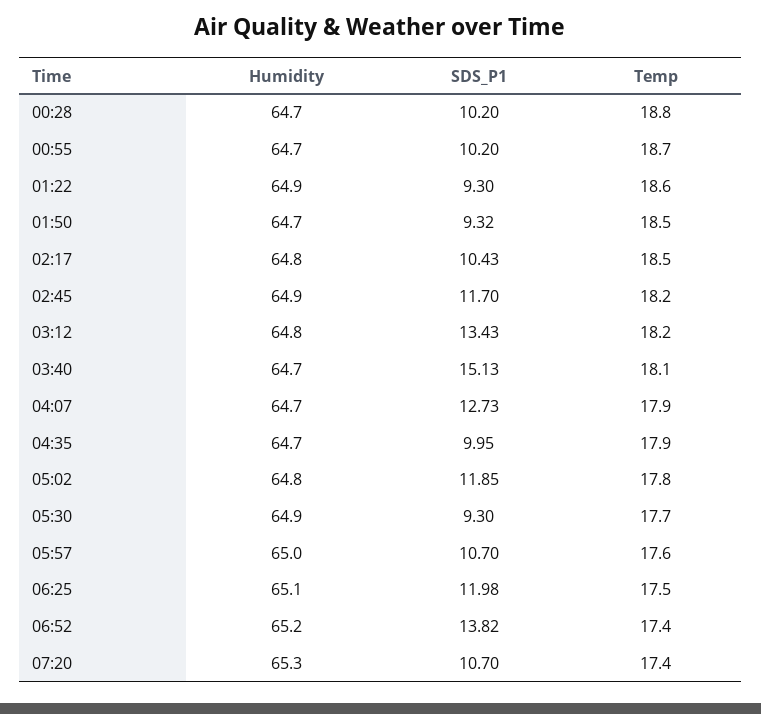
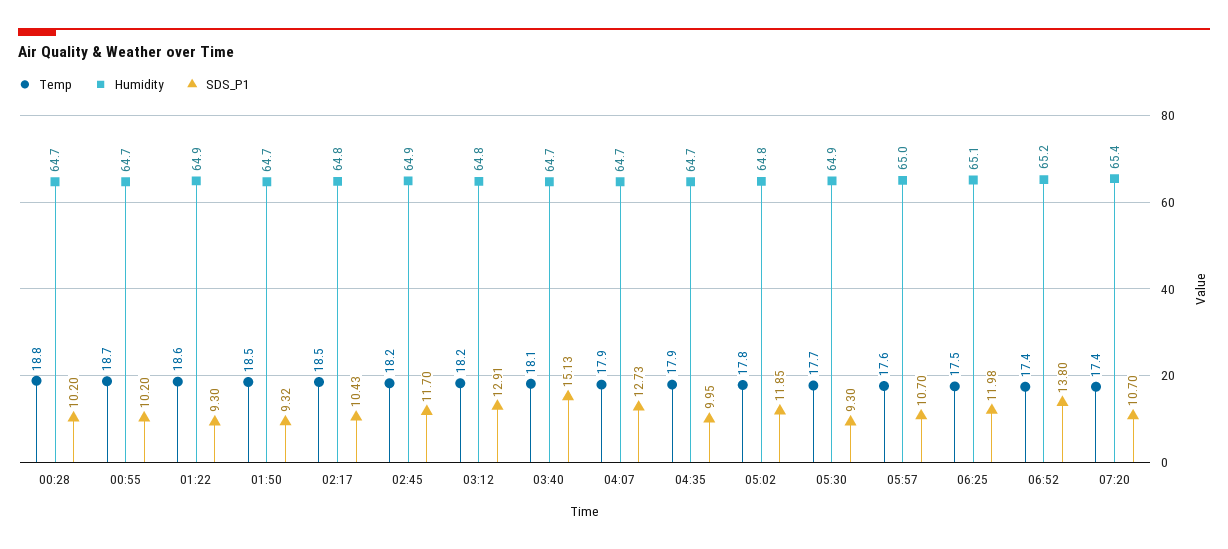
SDS_P1, 03:12: 13.43 -> 12.91
SDS_P1, 06:52: 13.82 -> 13.8
Humidity, 07:20: 65.3 -> 65.4

